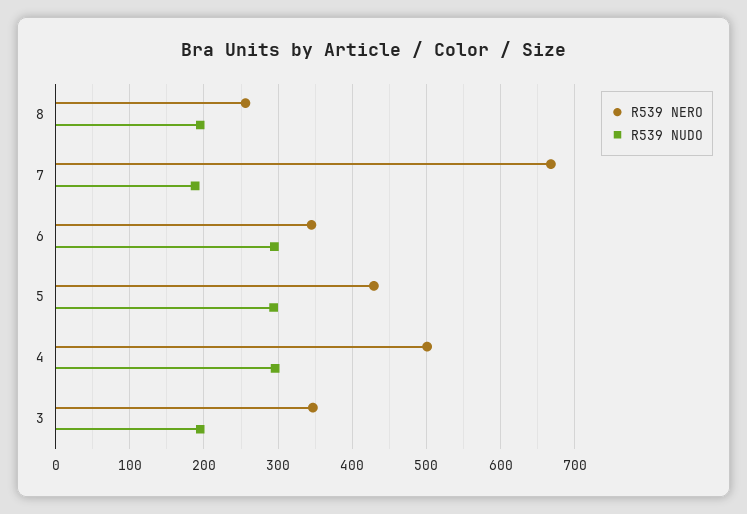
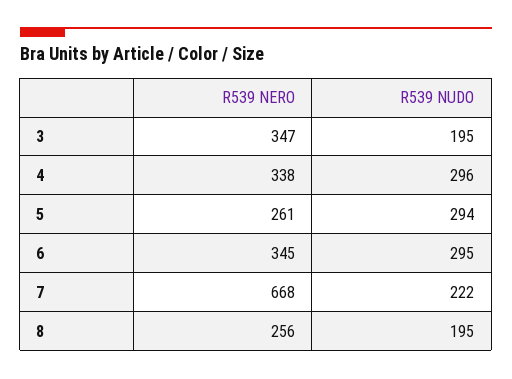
R539 NUDO, 7: 190 -> 222
R539 NERO, 5: 430 -> 261
R539 NERO, 4: 500 -> 338

